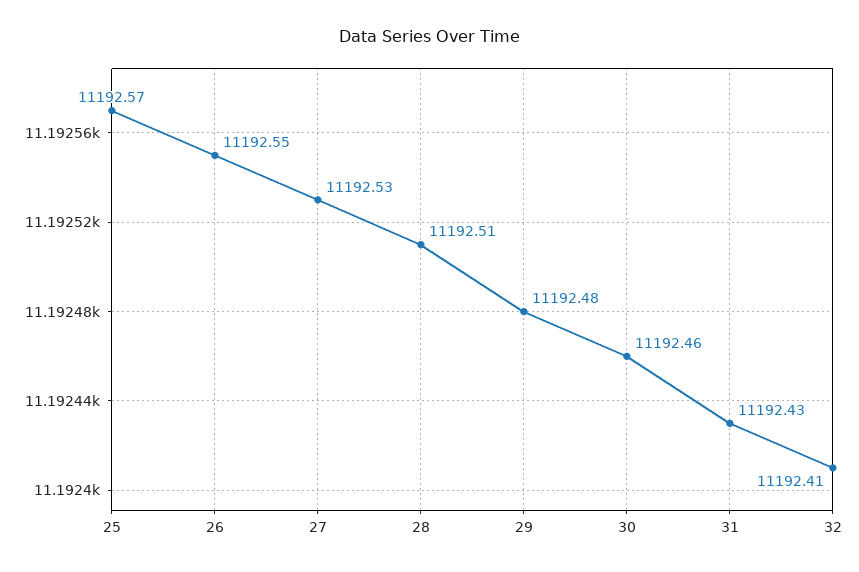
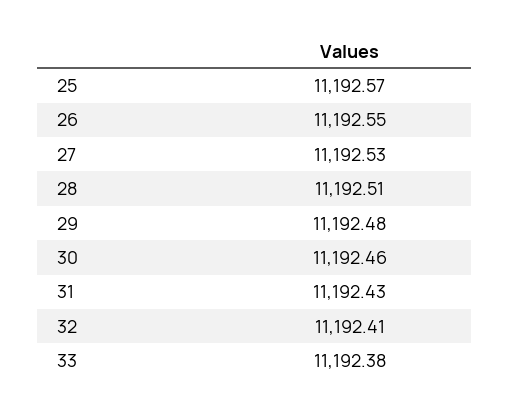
33: none -> 11192.38

